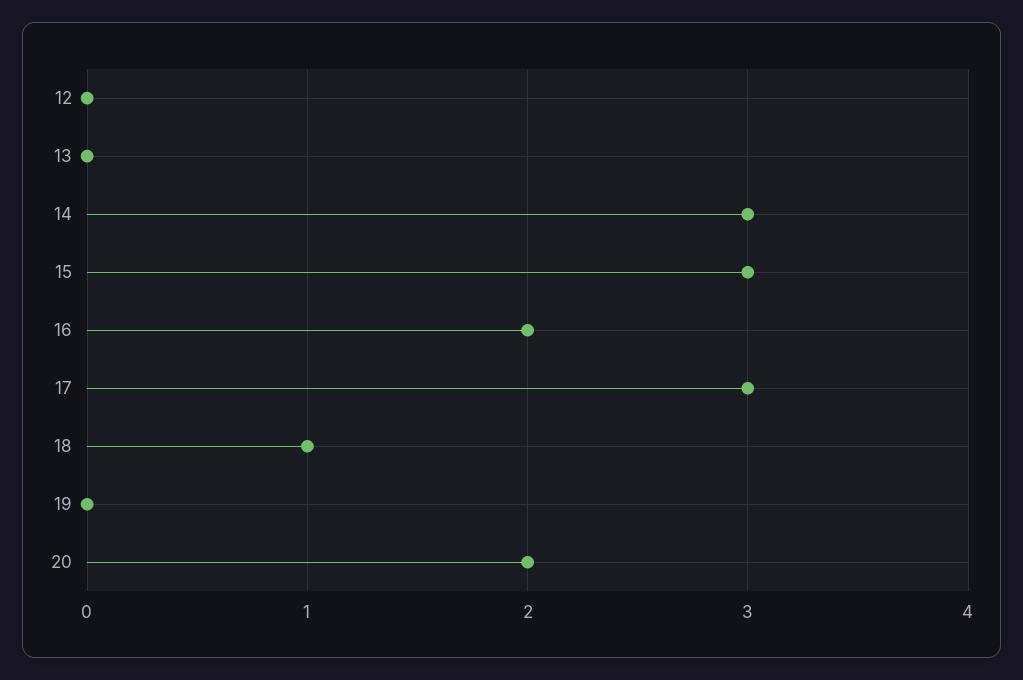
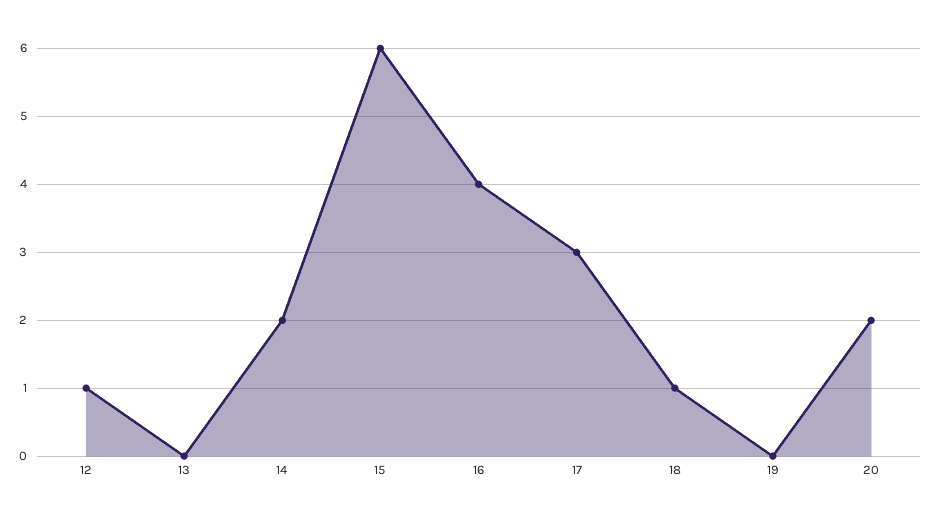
12: 0 -> 1
14: 3 -> 2
15: 3 -> 6
16: 2 -> 4

